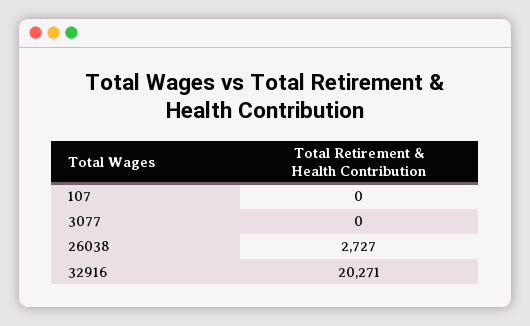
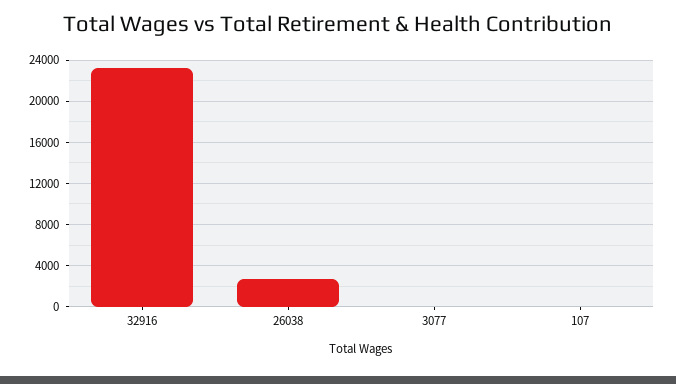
32916: 20271 -> 23000

